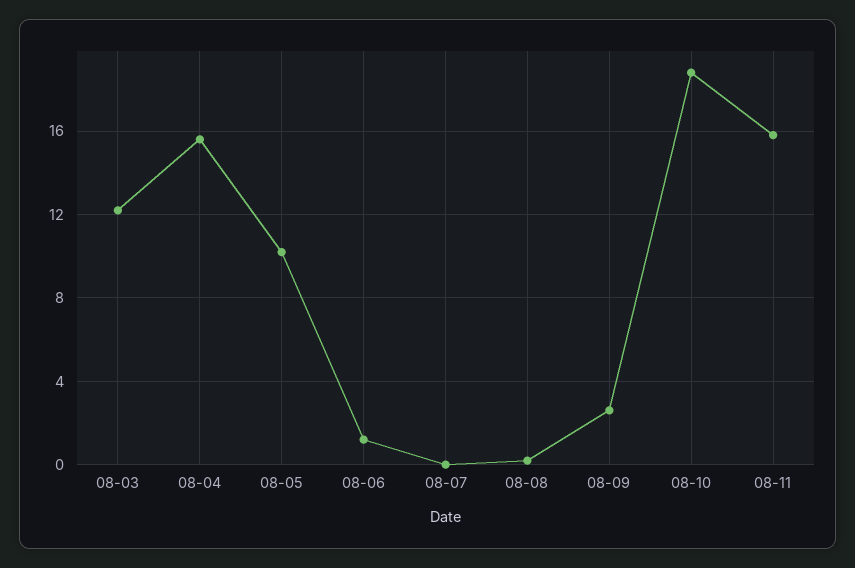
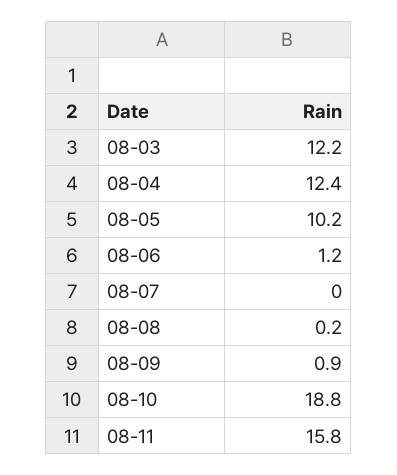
08-04: 15.5 -> 12.4
08-09: 2.5 -> 0.9

